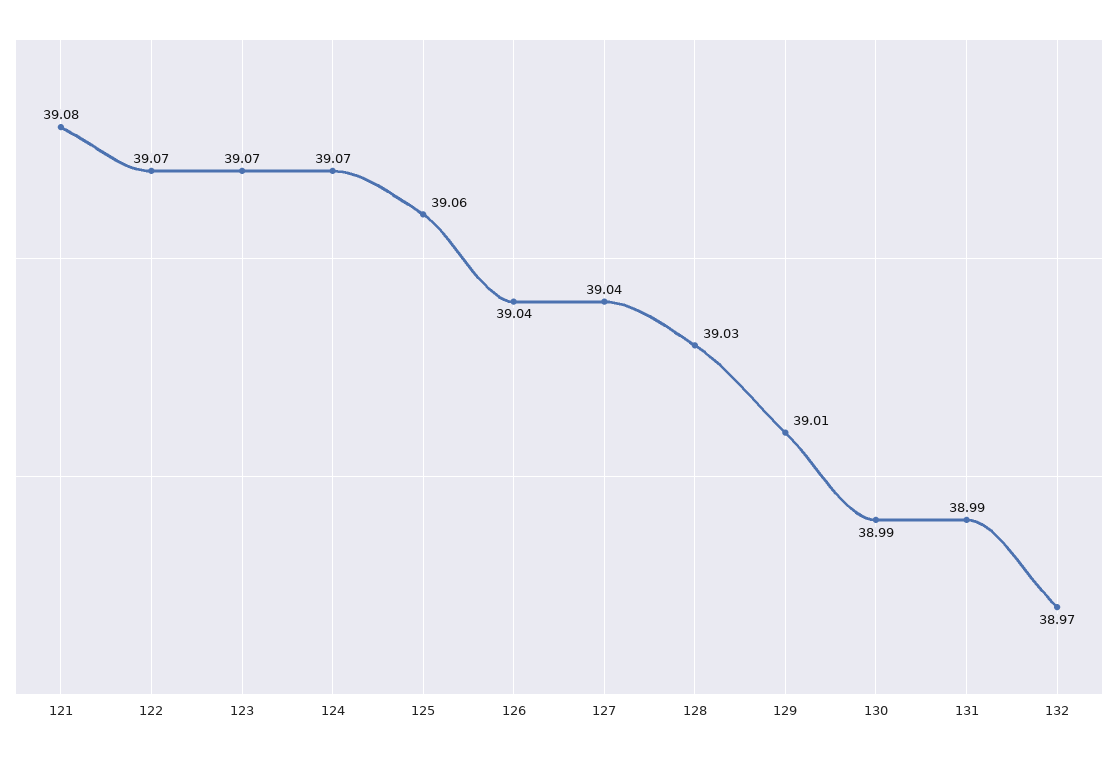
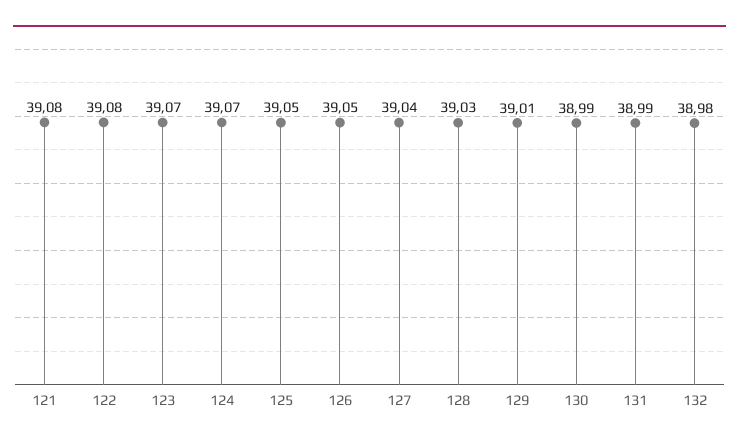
122: 39.07 -> 39.08
125: 39.06 -> 39.05
126: 39.04 -> 39.05
132: 38.97 -> 38.98

